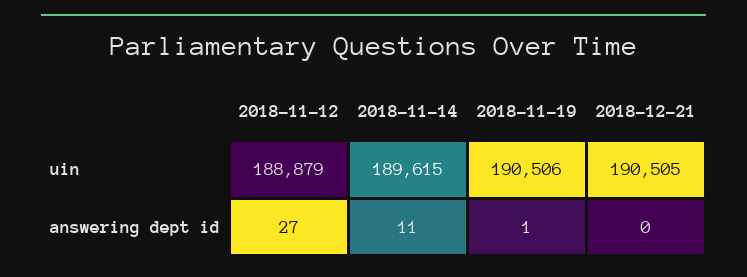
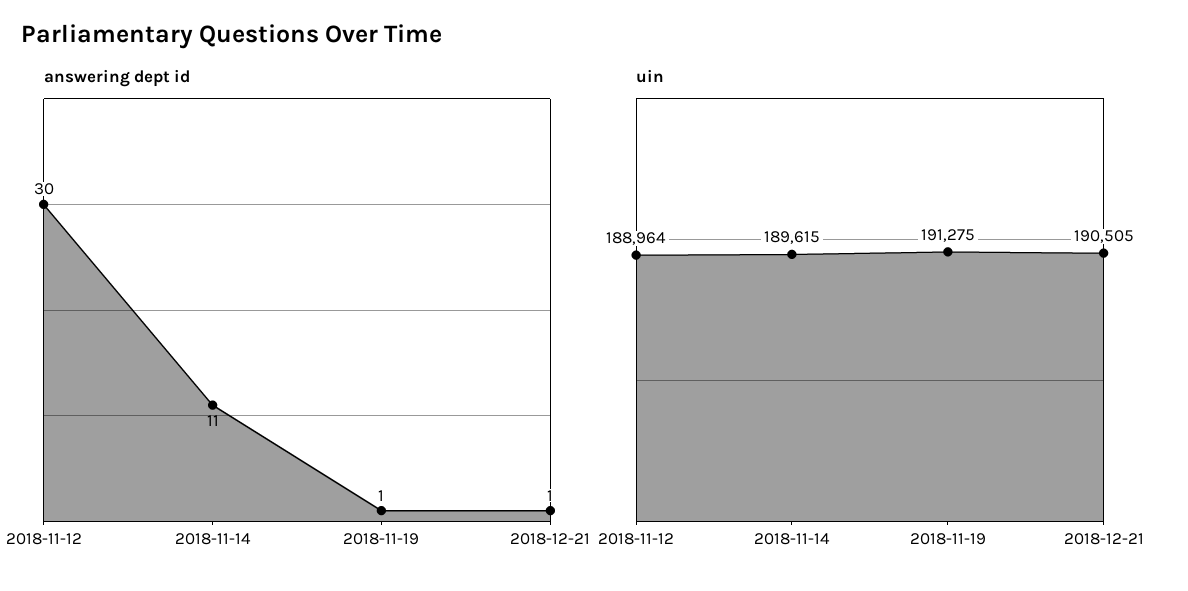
uin, 2018-11-12: 188879 -> 188964
uin, 2018-11-19: 190506 -> 191275
answering dept id, 2018-11-12: 27 -> 30
answering dept id, 2018-12-21: 0 -> 1

